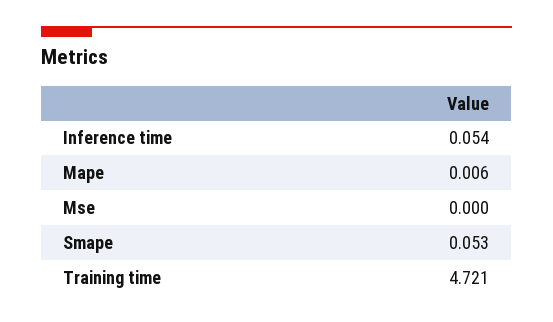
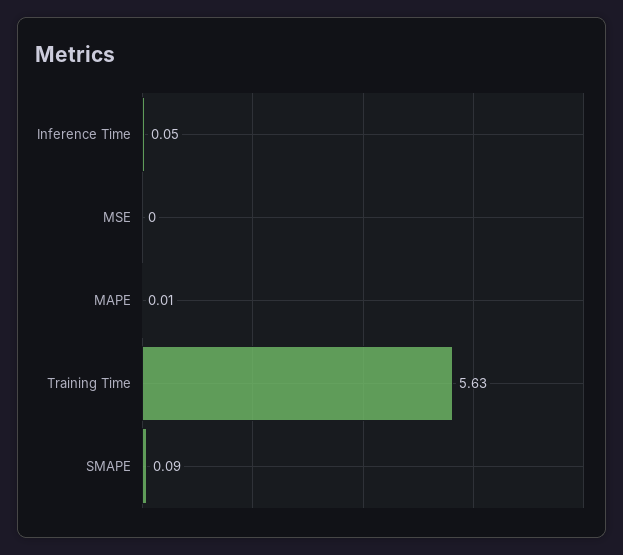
Smape: 0.053 -> 0.09
Training time: 4.721 -> 5.63

